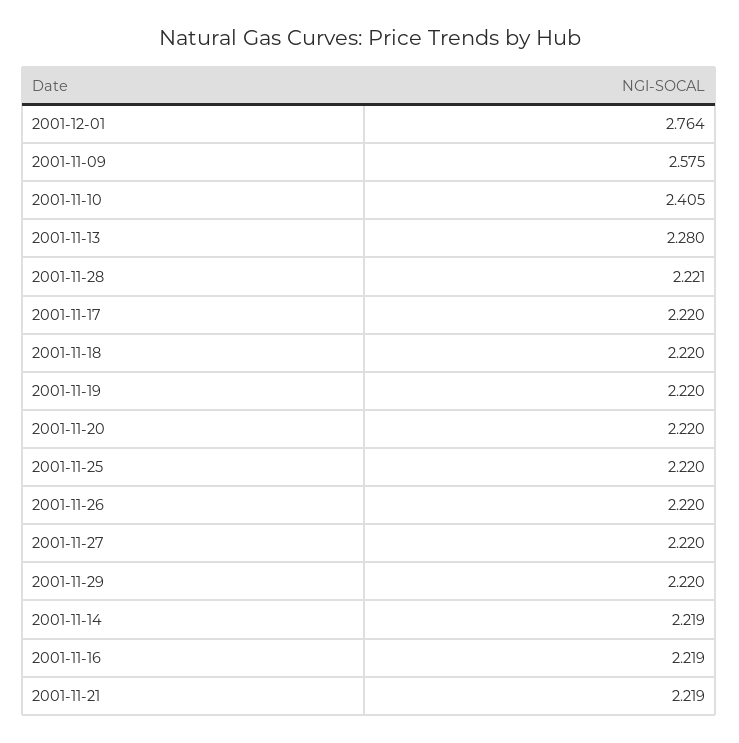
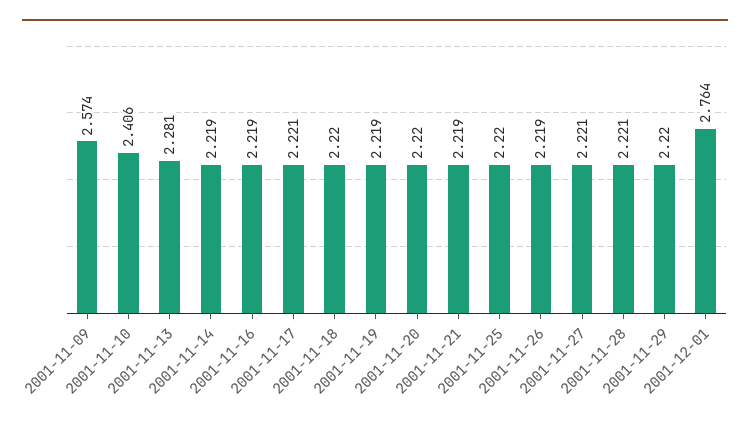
2001-11-09: 2.575 -> 2.574
2001-11-10: 2.405 -> 2.406
2001-11-13: 2.28 -> 2.281
2001-11-17: 2.22 -> 2.221
2001-11-19: 2.22 -> 2.219
2001-11-26: 2.22 -> 2.219
2001-11-27: 2.22 -> 2.221

